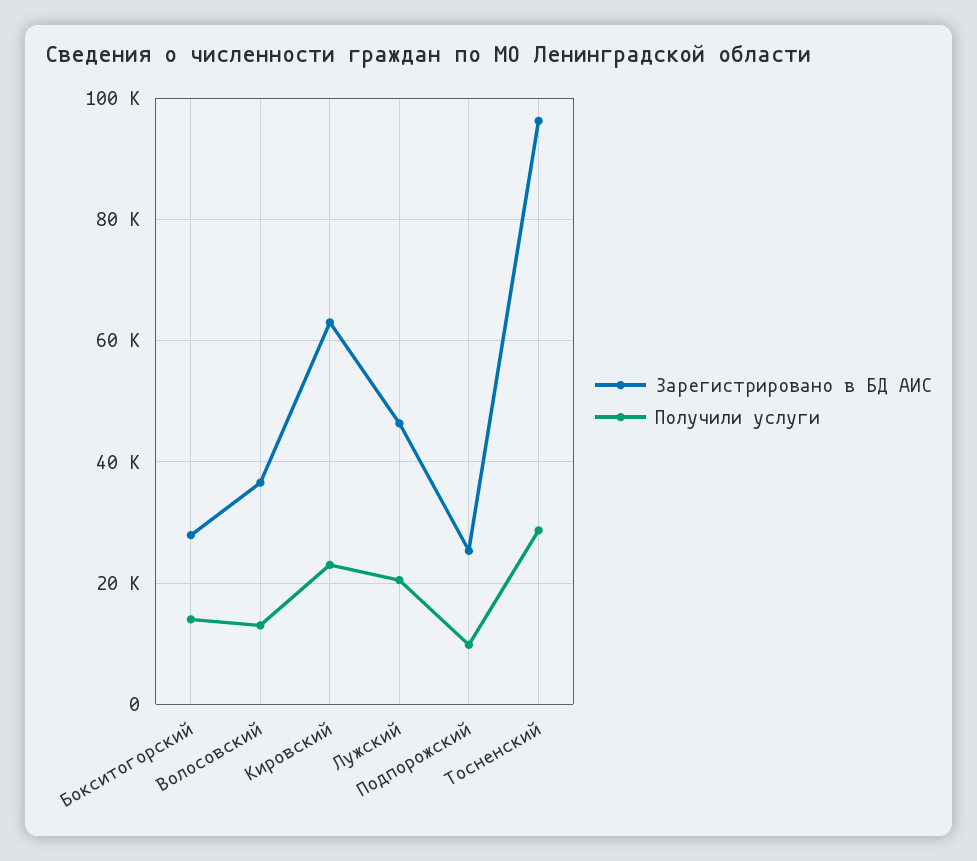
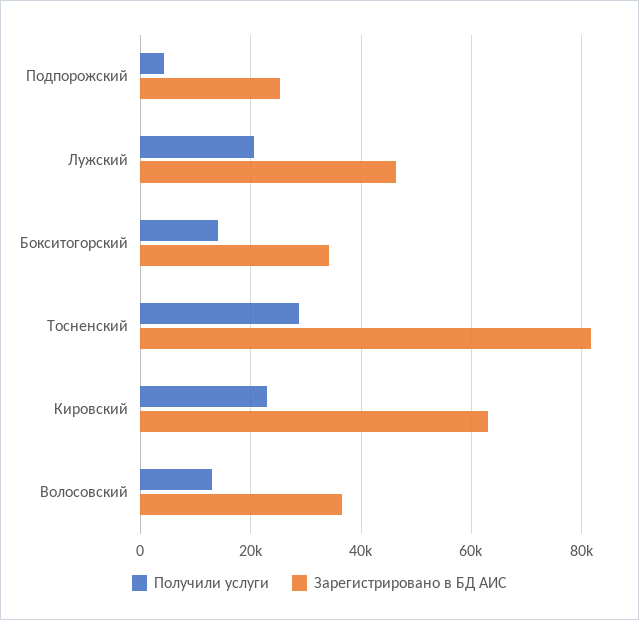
Зарегистрировано в БД АИС, Бокситогорский: 28000 -> 34000
Получили услуги, Подпорожский: 10000 -> 4000
Зарегистрировано в БД АИС, Тосненский: 96000 -> 82000

